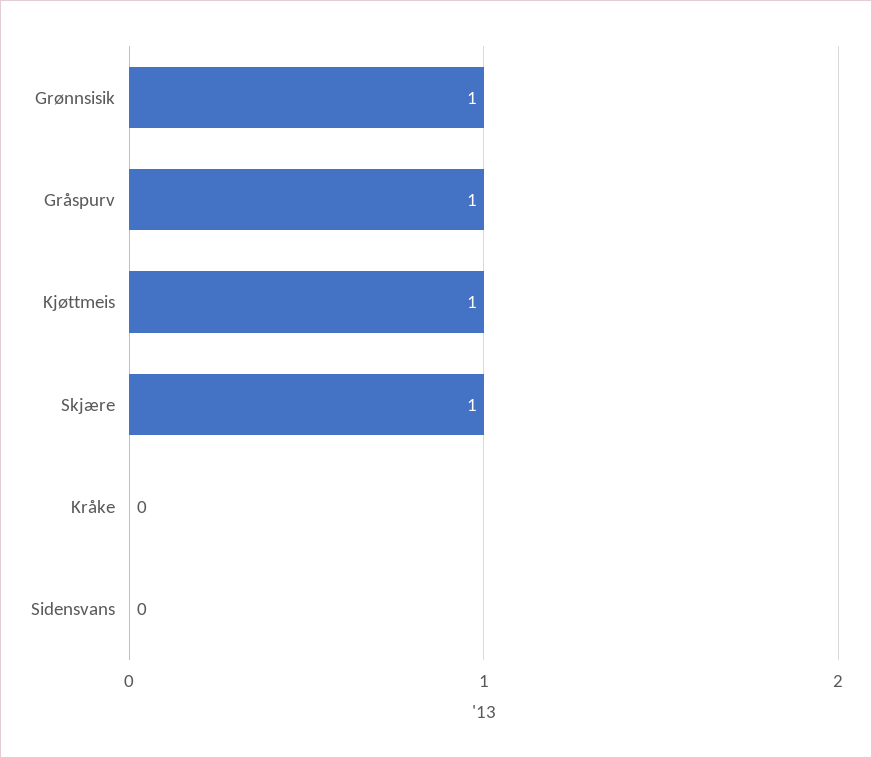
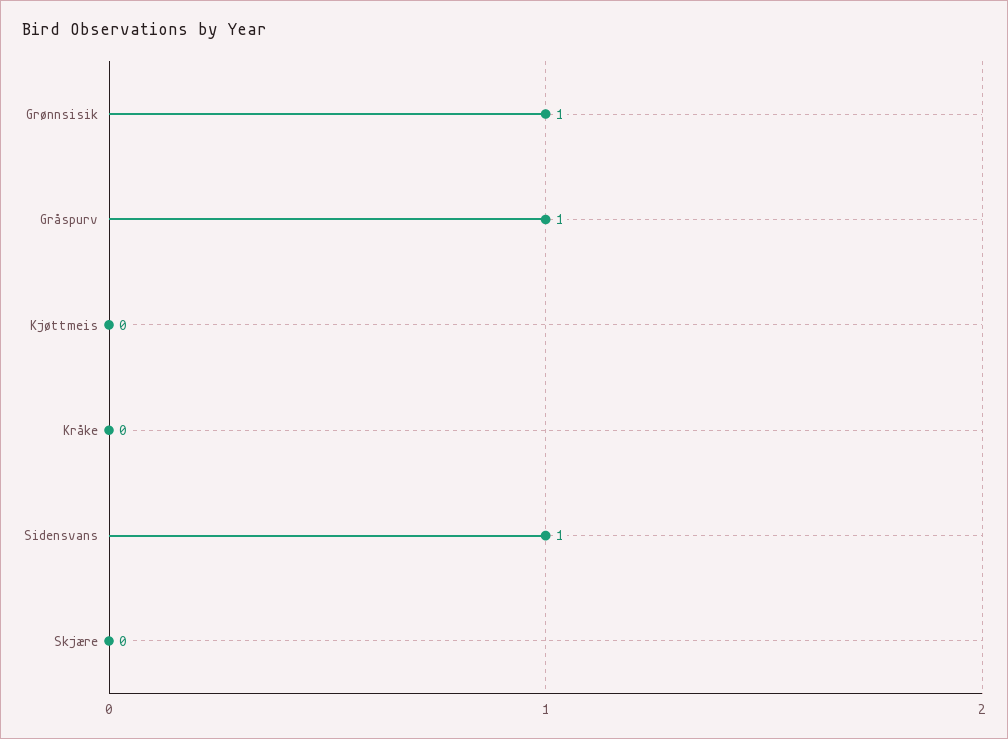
Kjøttmeis: 1 -> 0
Skjære: 1 -> 0
Sidensvans: 0 -> 1

